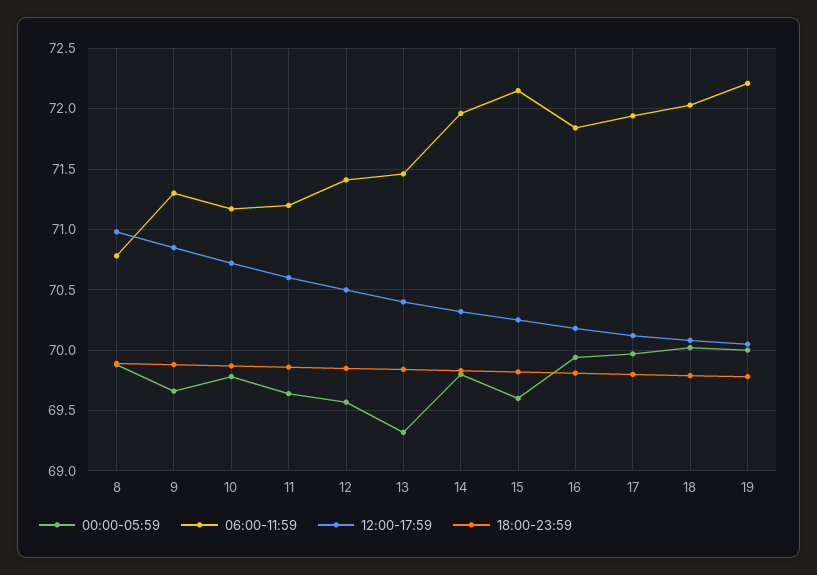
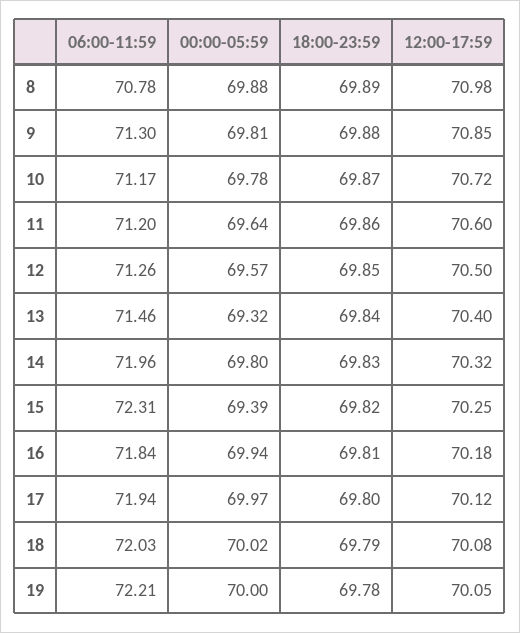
00:00-05:59, 9: 69.65 -> 69.81
06:00-11:59, 12: 71.4 -> 71.26
00:00-05:59, 15: 69.6 -> 69.39
06:00-11:59, 15: 72.15 -> 72.31

